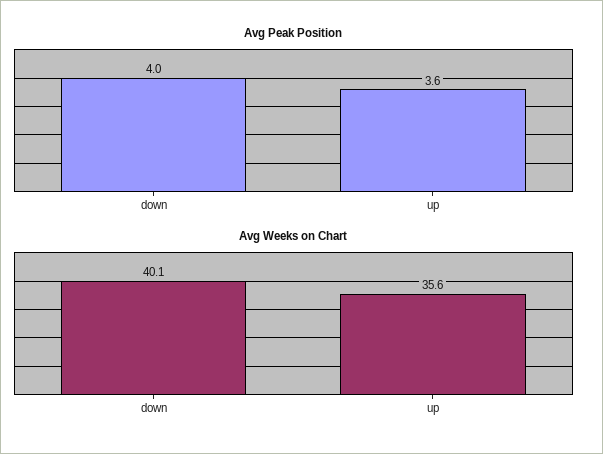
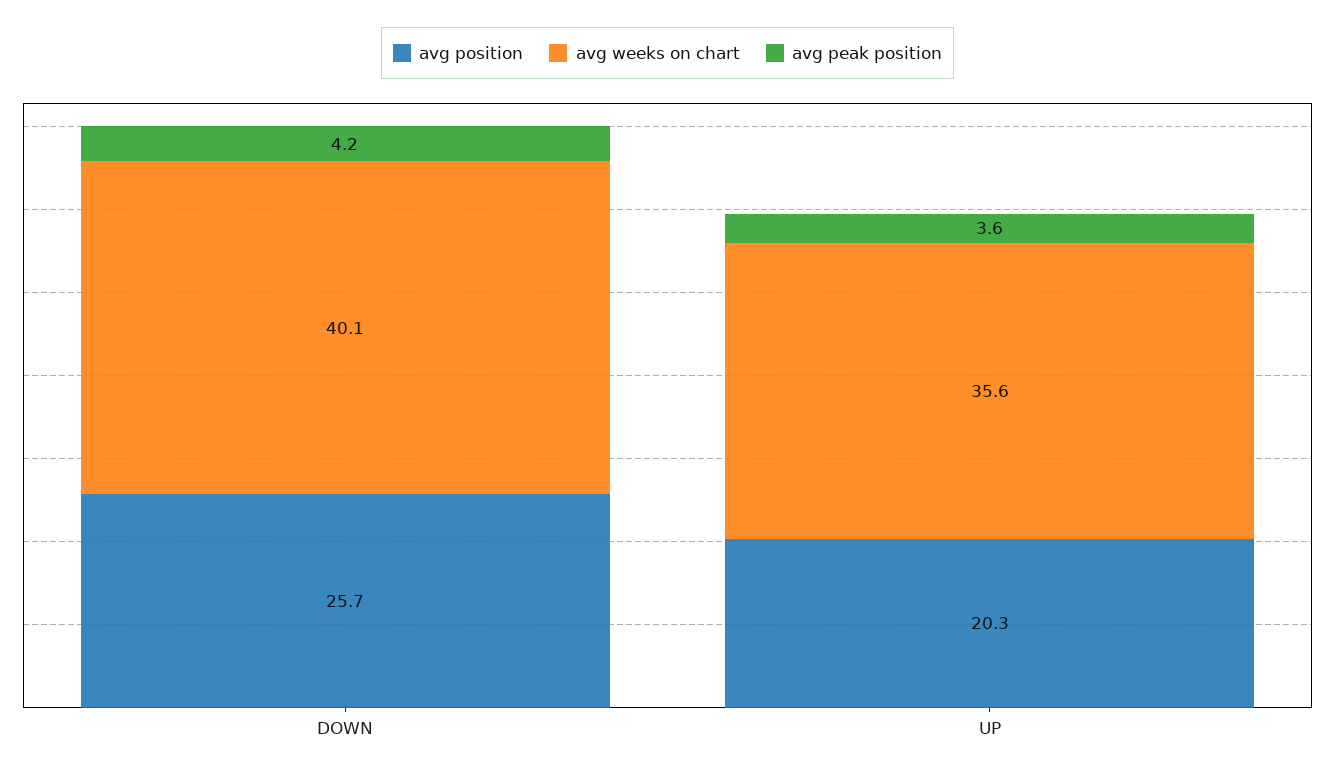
Avg Peak Position, down: 4 -> 4.2
avg position, down: none -> 25.7
avg position, up: none -> 20.3

